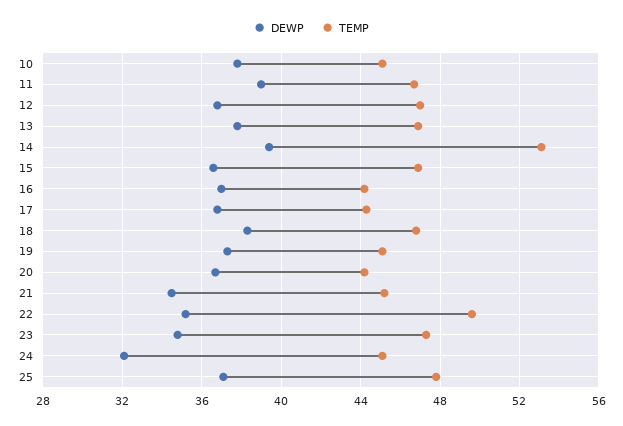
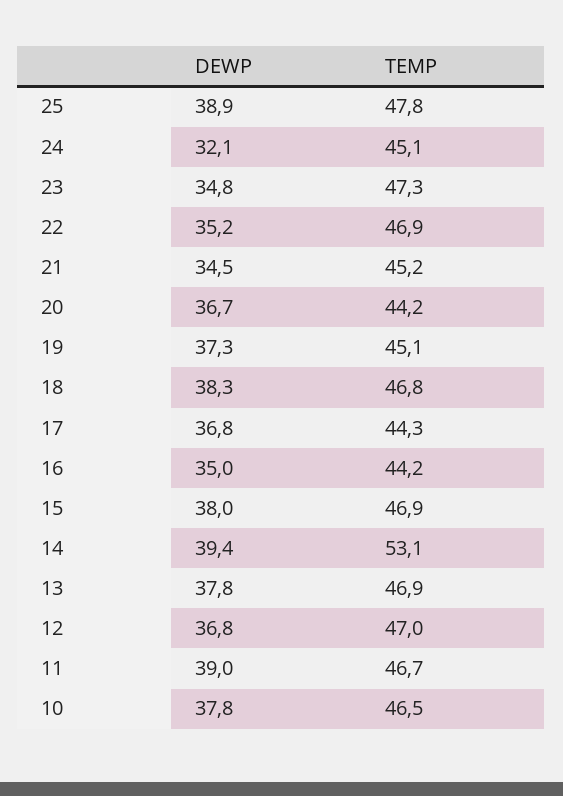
TEMP, 10: 45 -> 46.5
DEWP, 15: 36.5 -> 38
DEWP, 16: 37 -> 35
TEMP, 22: 49.5 -> 46.9
DEWP, 25: 37 -> 38.9

